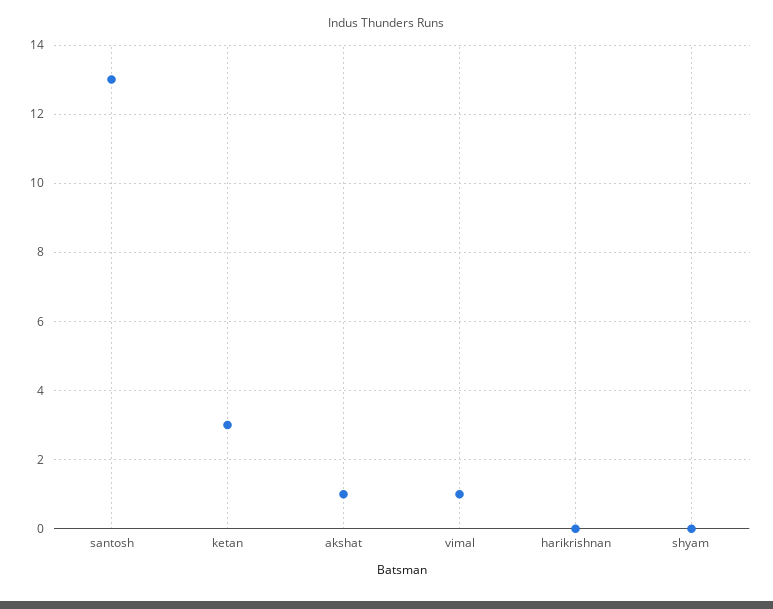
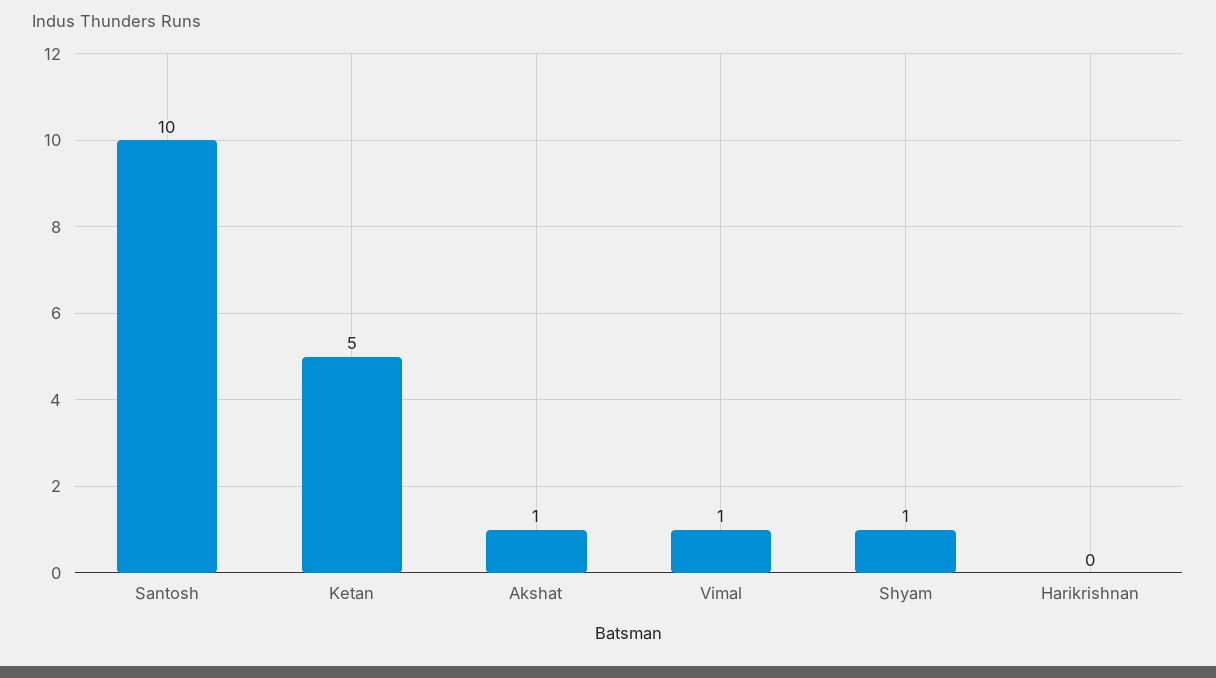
santosh: 13 -> 10
ketan: 3 -> 5
shyam: 0 -> 1

